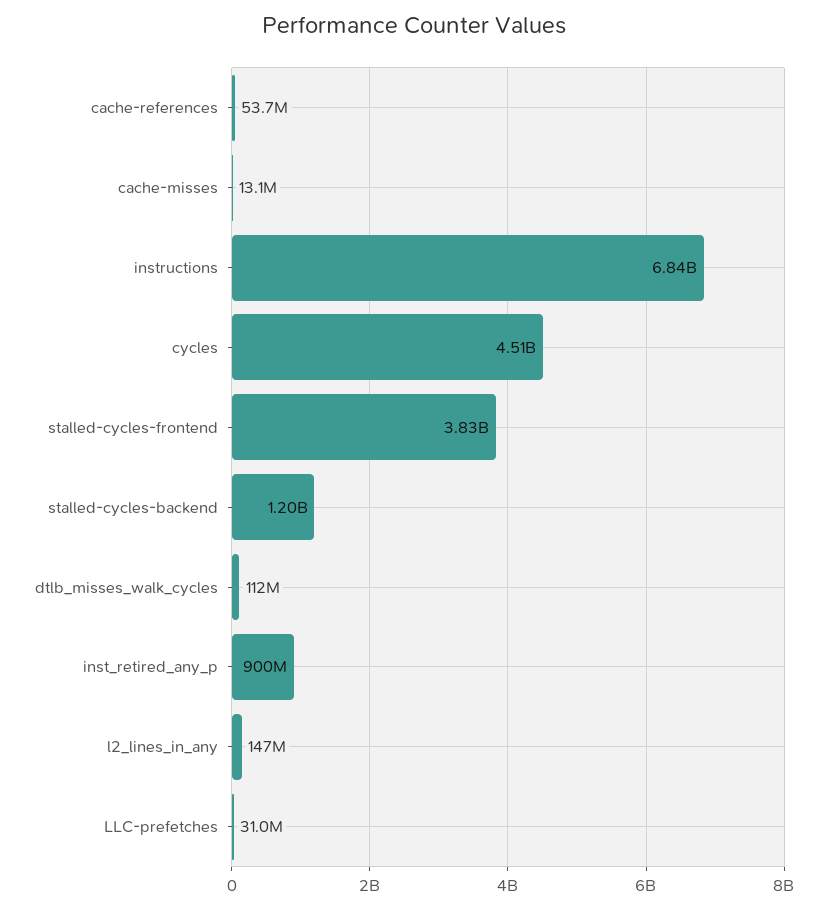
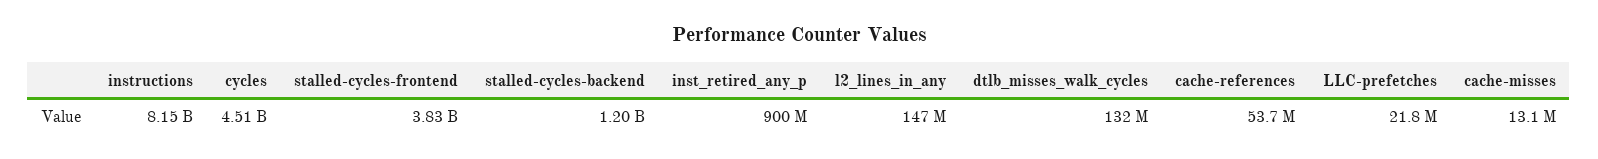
instructions: 6840000000 -> 8150000000
dtlb_misses_walk_cycles: 112000000 -> 132000000
LLC-prefetches: 31000000 -> 21800000

